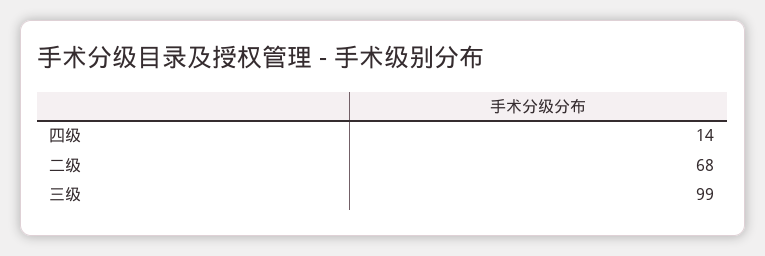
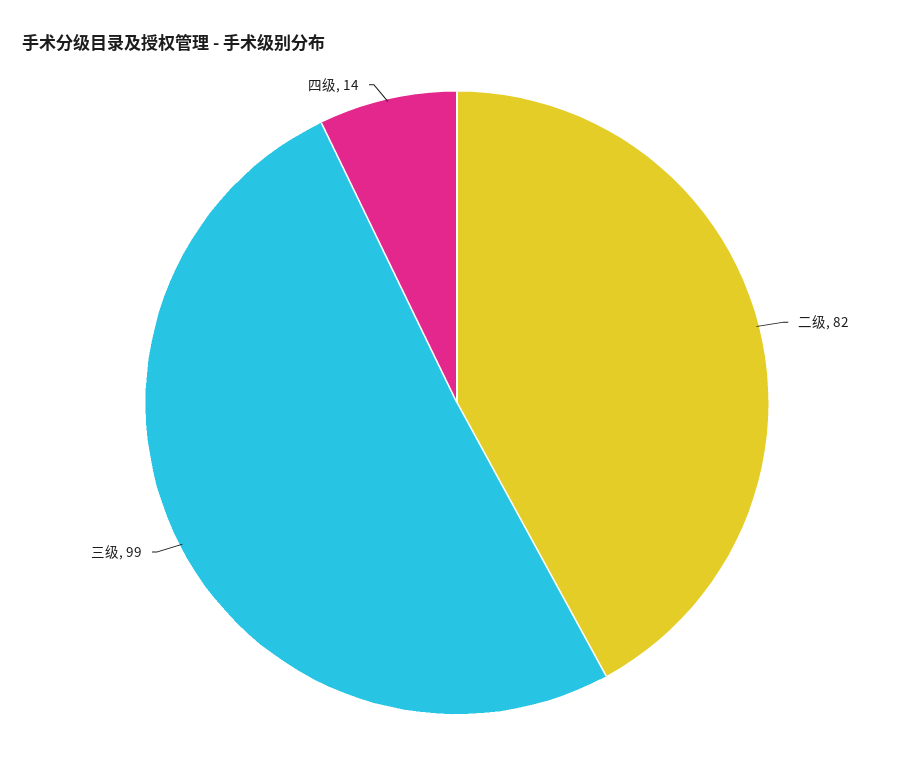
二级: 68 -> 82

